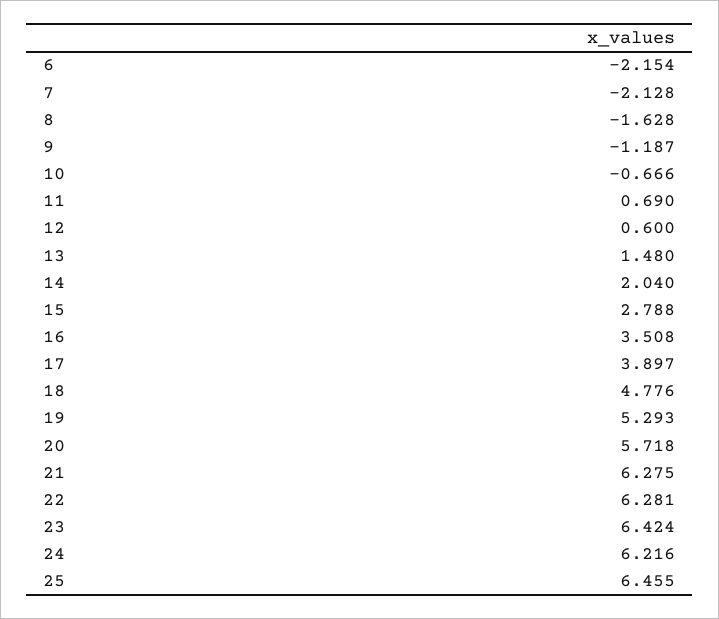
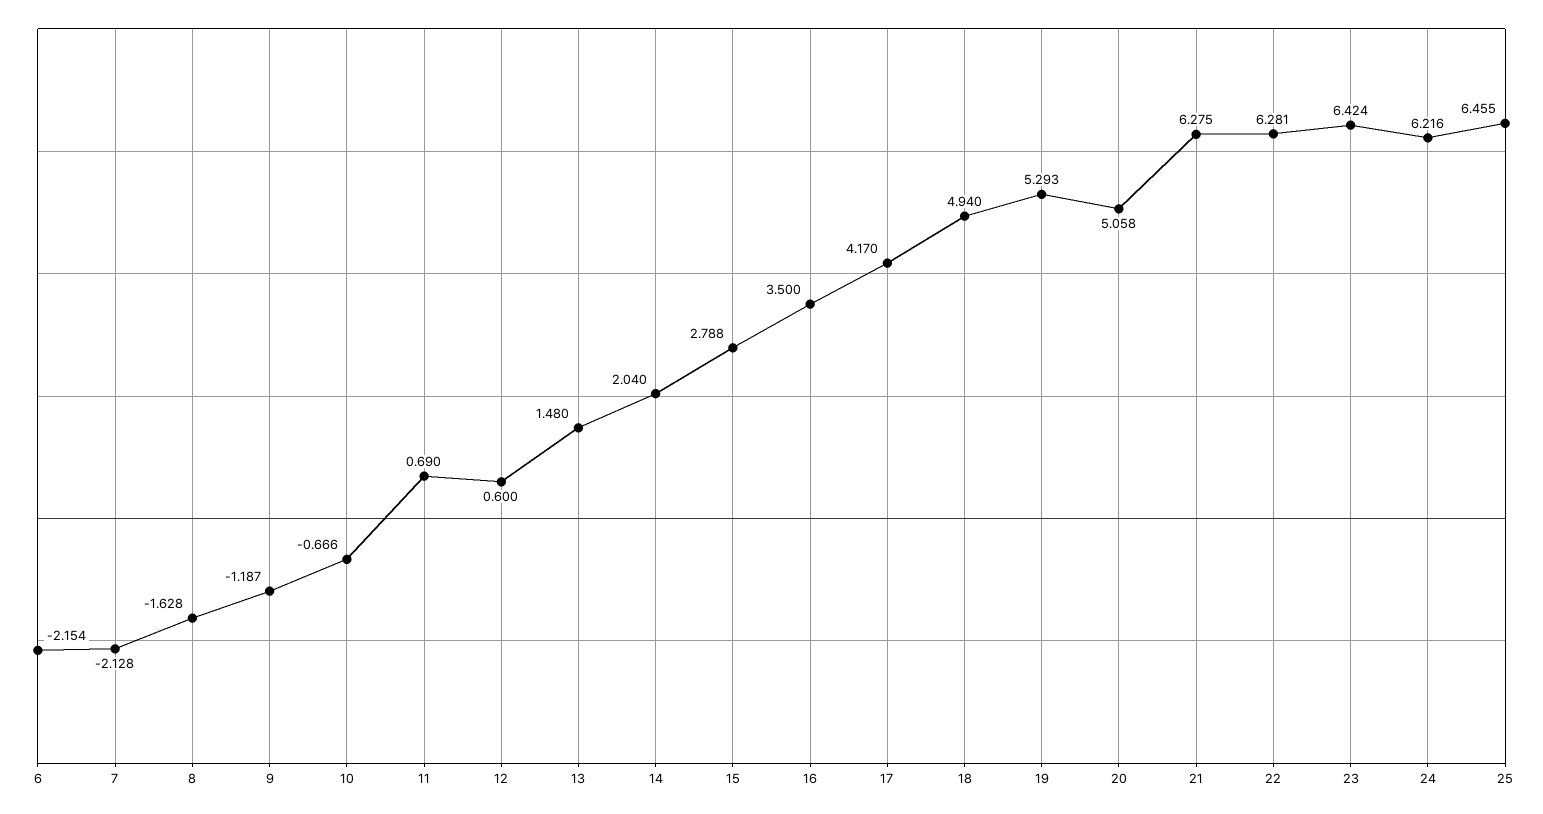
16: 3.508 -> 3.5
17: 3.897 -> 4.17
18: 4.776 -> 4.94
20: 5.718 -> 5.058

